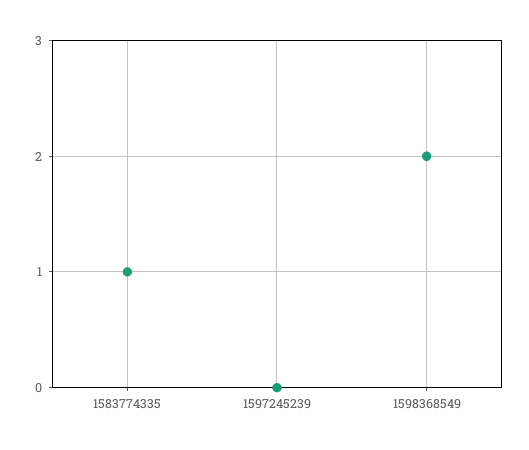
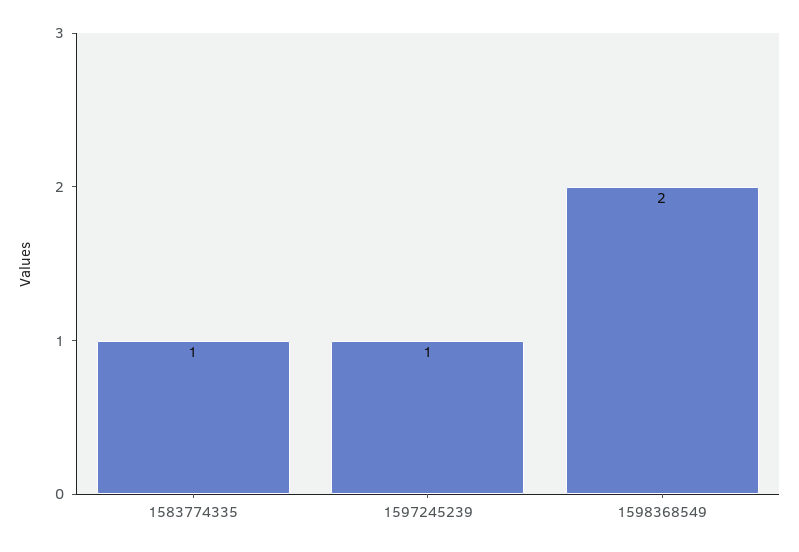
1597245239: 0 -> 1

